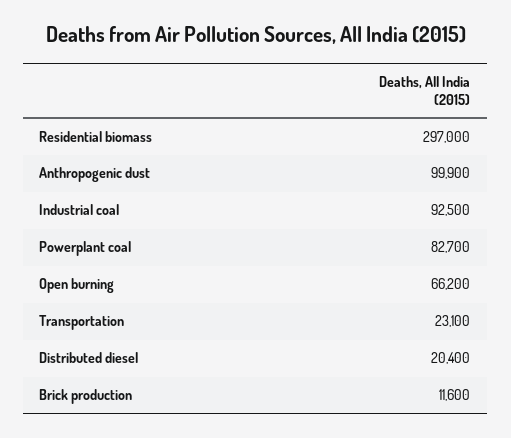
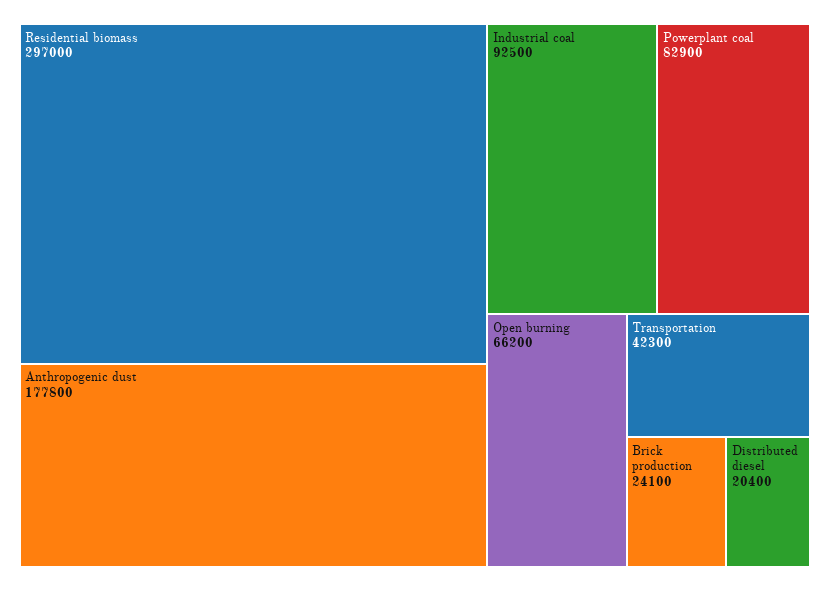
Anthropogenic dust: 99900 -> 177800
Powerplant coal: 82700 -> 82900
Transportation: 23100 -> 42300
Brick production: 11600 -> 24100

